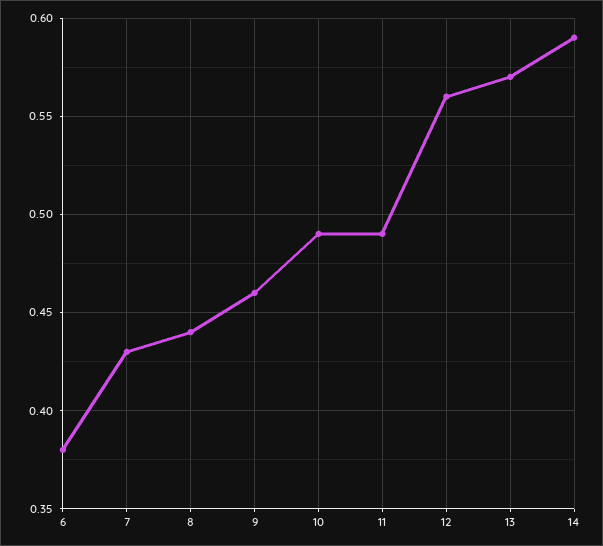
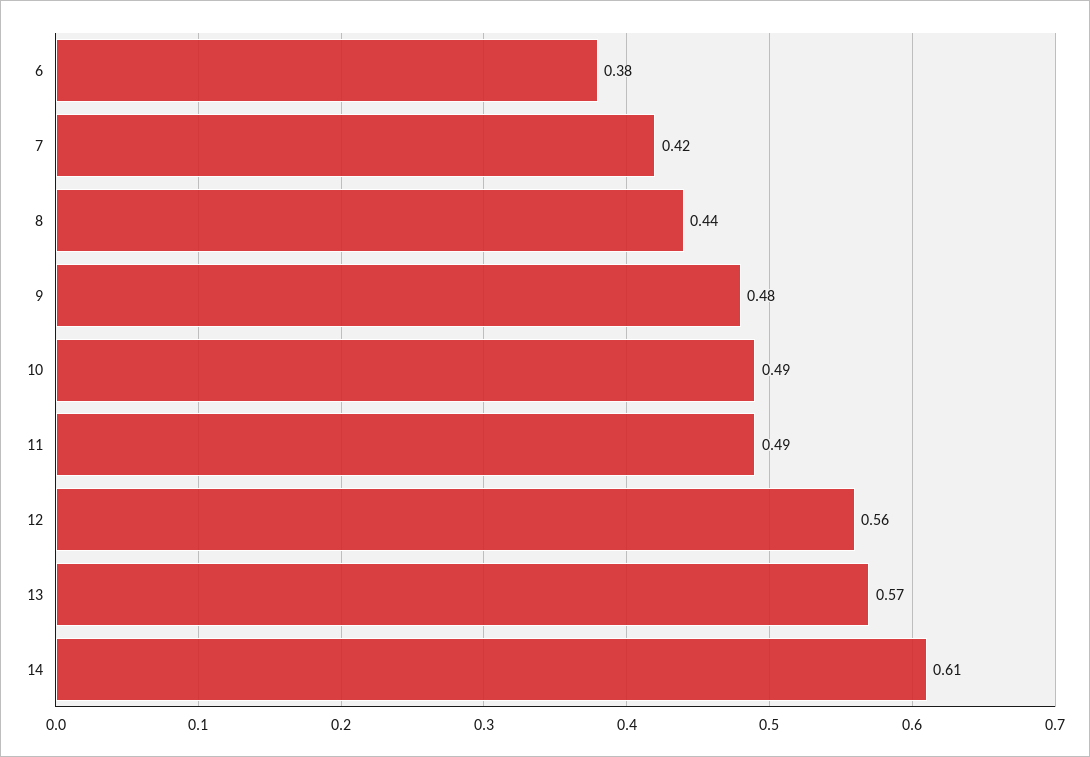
7: 0.43 -> 0.42
9: 0.46 -> 0.48
14: 0.59 -> 0.61

